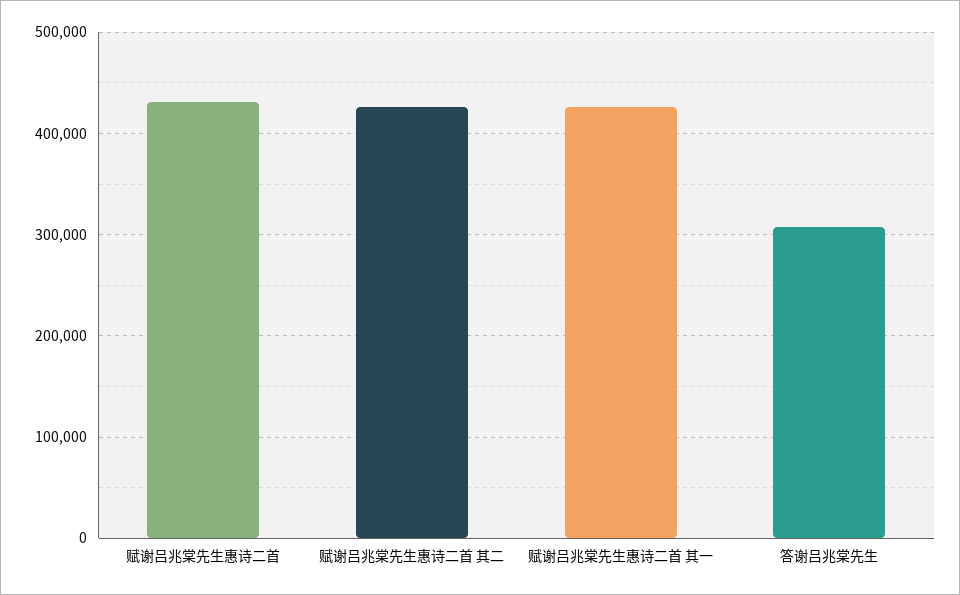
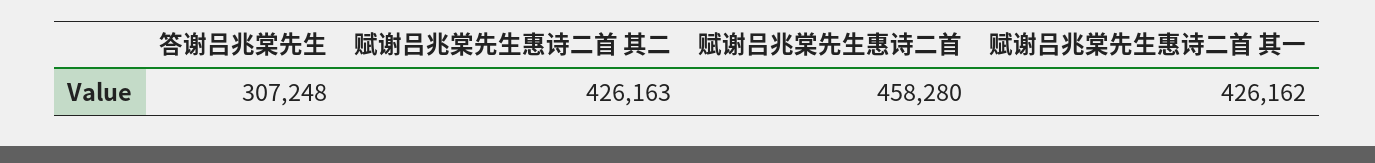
赋谢吕兆棠先生惠诗二首: 430000 -> 458280

